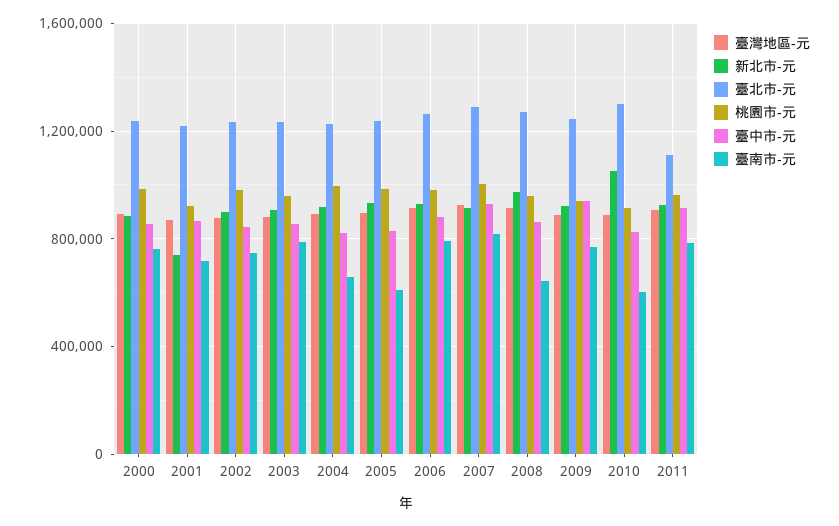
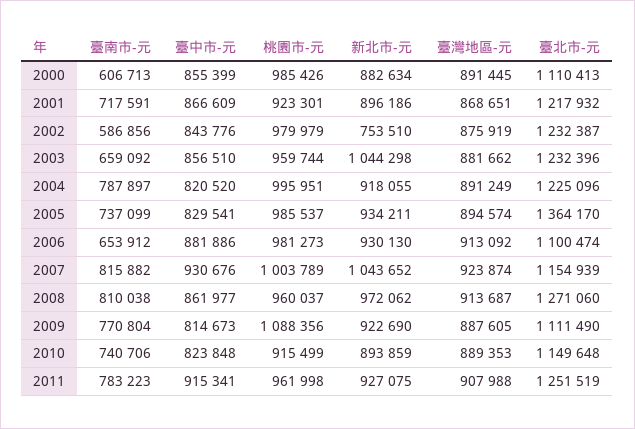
臺北市-元, 2000: 1250000 -> 1110413
臺南市-元, 2000: 750000 -> 606713
新北市-元, 2001: 750000 -> 896186
新北市-元, 2002: 900000 -> 753510
臺南市-元, 2002: 750000 -> 586856
新北市-元, 2003: 900000 -> 1044298
臺南市-元, 2003: 800000 -> 659092
臺南市-元, 2004: 650000 -> 787897
臺北市-元, 2005: 1250000 -> 1364170
臺南市-元, 2005: 600000 -> 737099
臺北市-元, 2006: 1250000 -> 1100474
臺南市-元, 2006: 800000 -> 653912
新北市-元, 2007: 900000 -> 1043652
臺北市-元, 2007: 1300000 -> 1154939
臺南市-元, 2008: 650000 -> 810038
臺北市-元, 2009: 1250000 -> 1111490
桃園市-元, 2009: 950000 -> 1088356
臺中市-元, 2009: 950000 -> 814673
新北市-元, 2010: 1050000 -> 893859
臺北市-元, 2010: 1300000 -> 1149648
臺南市-元, 2010: 600000 -> 740706
臺北市-元, 2011: 1100000 -> 1251519

